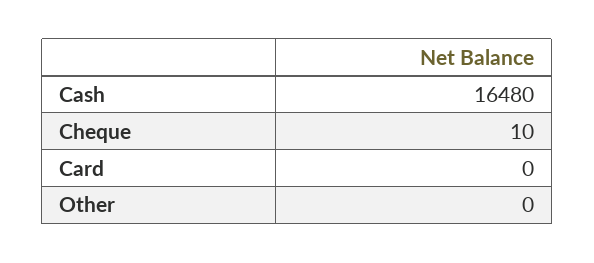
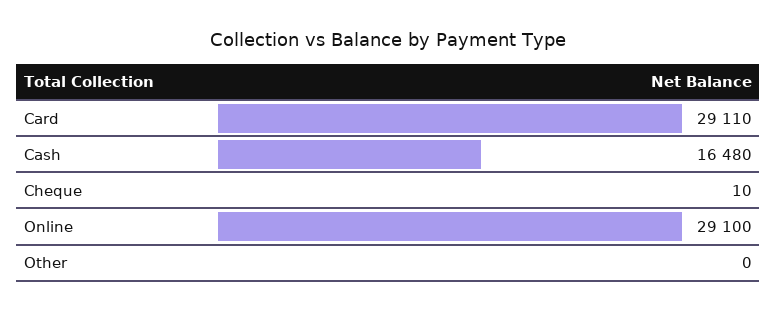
Card: 0 -> 29110
Online: none -> 29100

